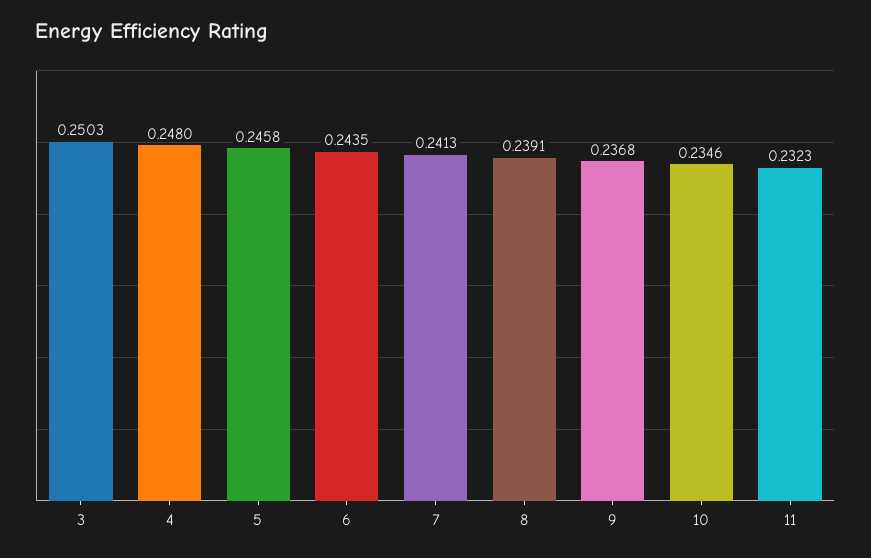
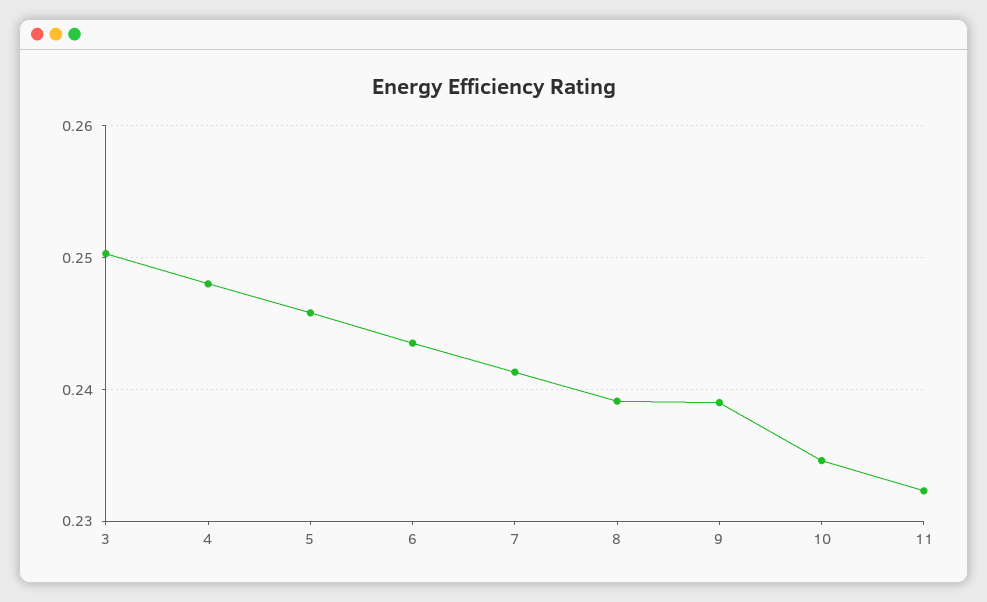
9: 0.2368 -> 0.239

